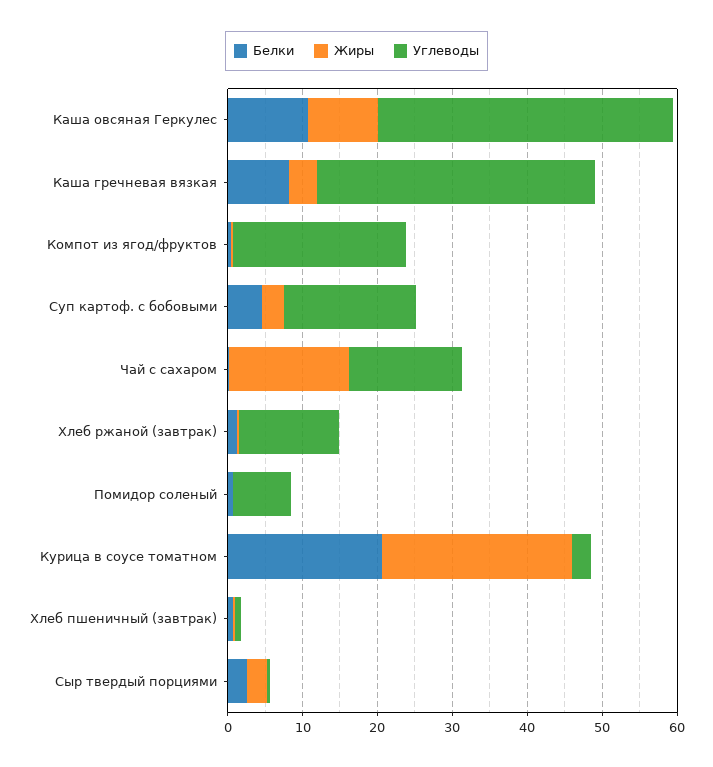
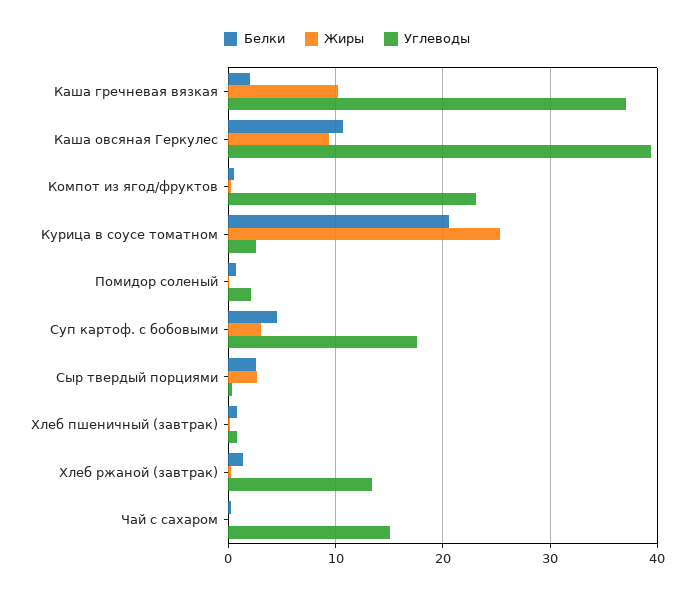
Белки, Каша гречневая вязкая: 8 -> 2
Жиры, Каша гречневая вязкая: 4 -> 10
Жиры, Чай с сахаром: 16 -> 0
Углеводы, Помидор соленый: 8 -> 2

